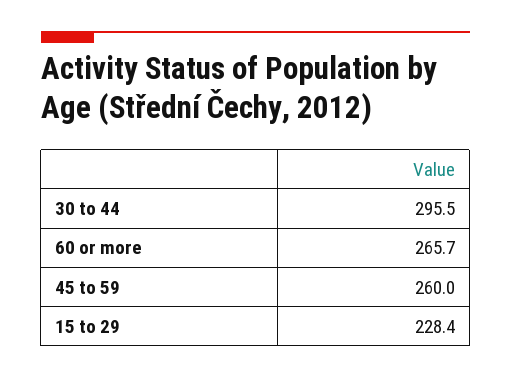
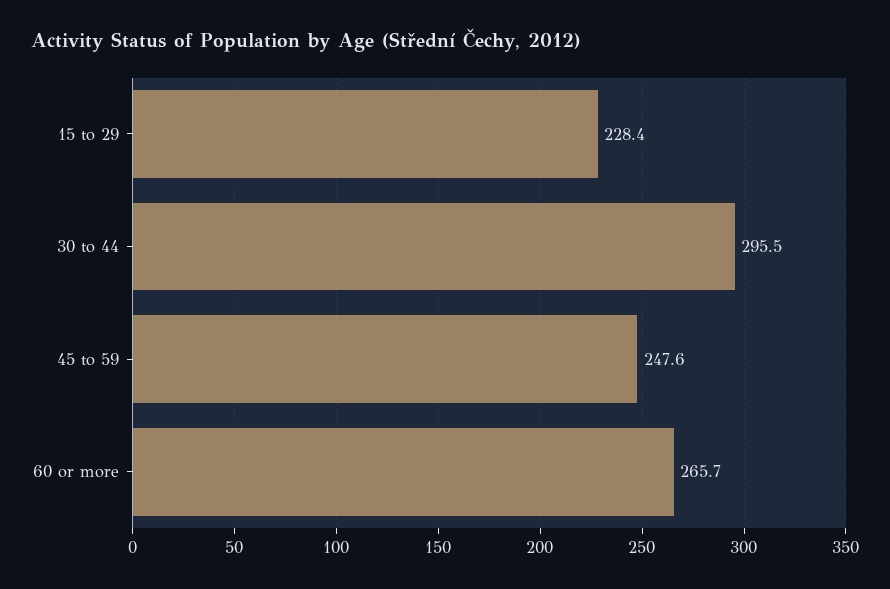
45 to 59: 260 -> 247.6

